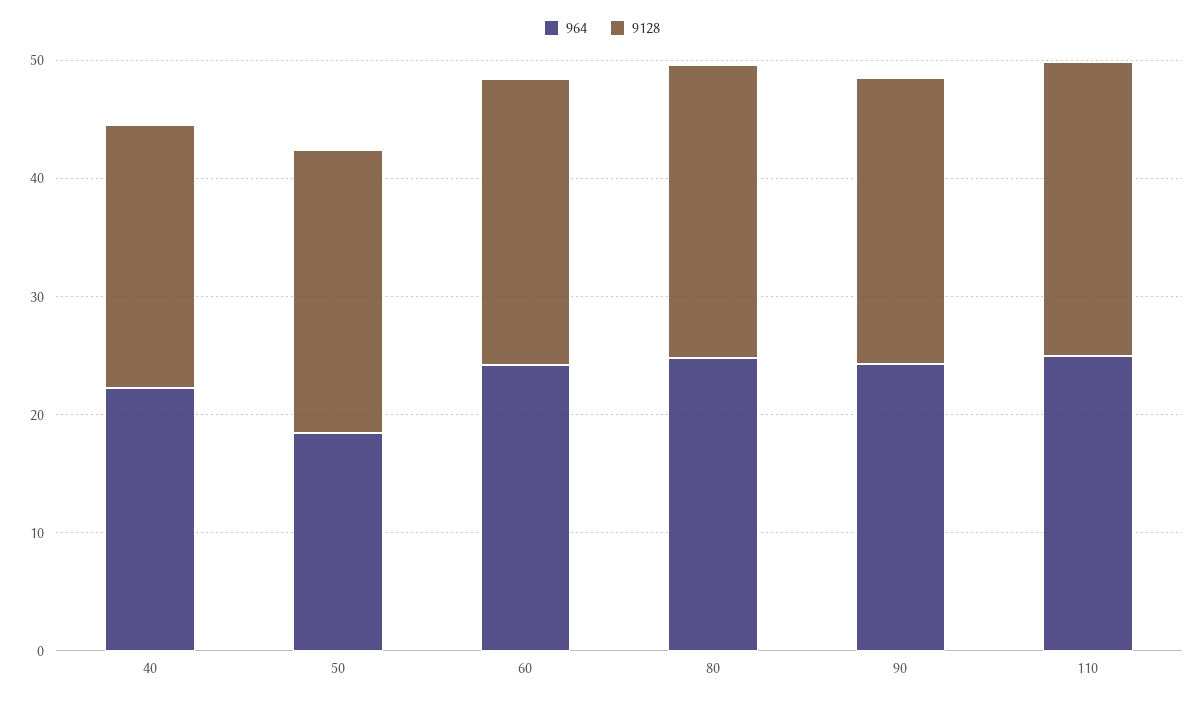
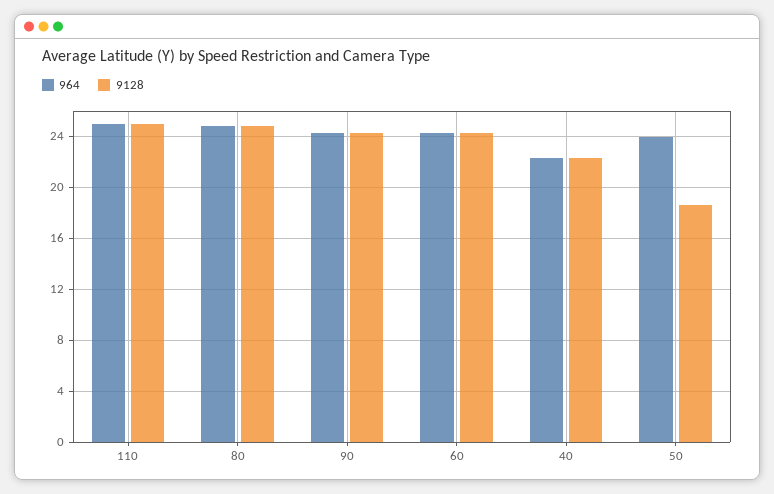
964, 50: 18 -> 24
9128, 50: 24 -> 18.5

